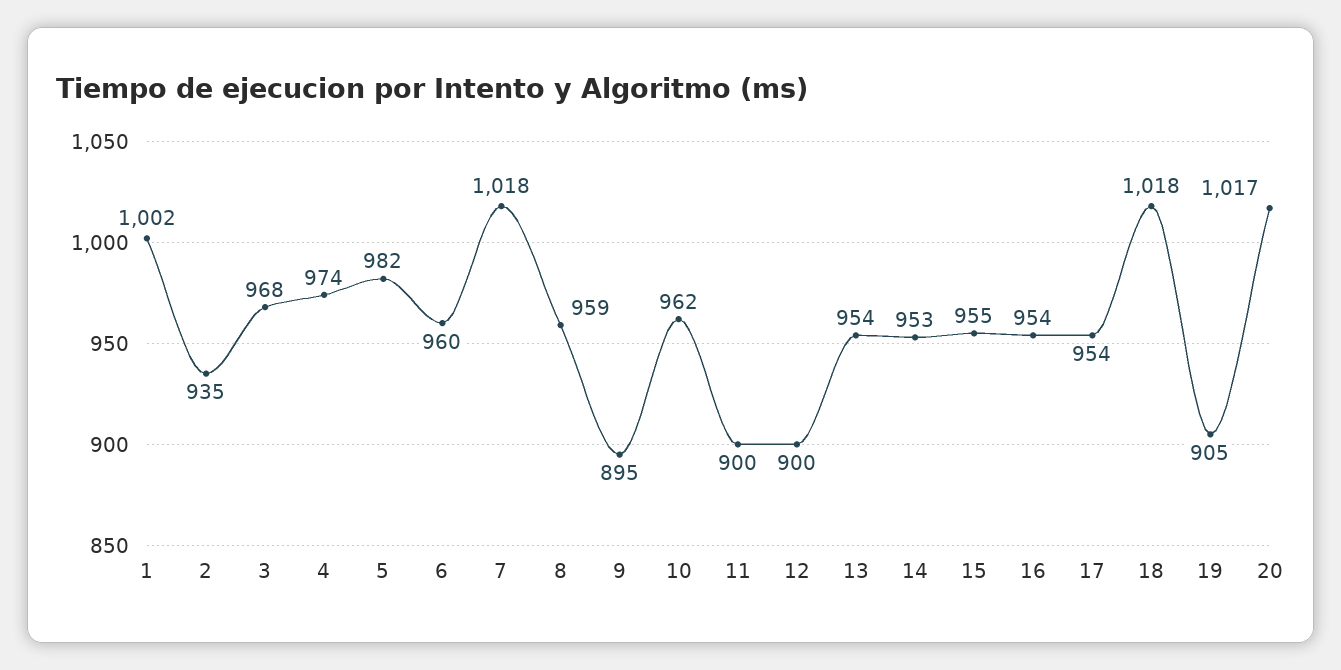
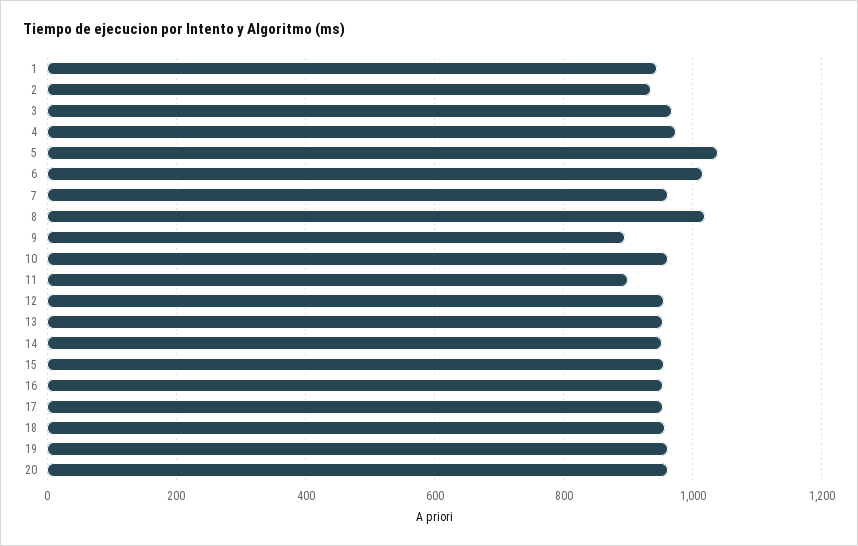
1: 1002 -> 940
5: 982 -> 1040
6: 960 -> 1020
7: 1018 -> 960
8: 959 -> 1020
12: 900 -> 960
18: 1018 -> 960
19: 905 -> 960
20: 1017 -> 960

